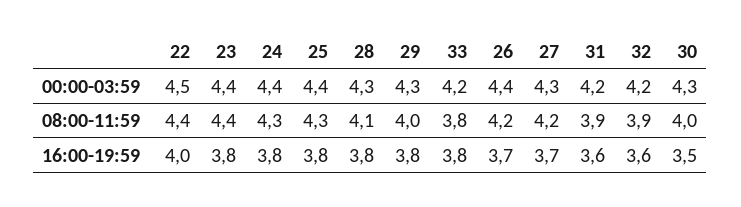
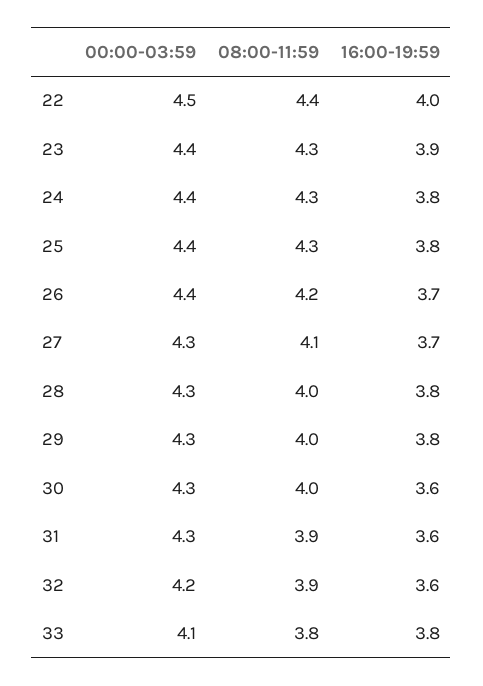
33, 00:00-03:59: 4.2 -> 4.1
31, 00:00-03:59: 4.2 -> 4.3
23, 08:00-11:59: 4.4 -> 4.3
28, 08:00-11:59: 4.1 -> 4
27, 08:00-11:59: 4.2 -> 4.1
23, 16:00-19:59: 3.8 -> 3.9
30, 16:00-19:59: 3.5 -> 3.6

